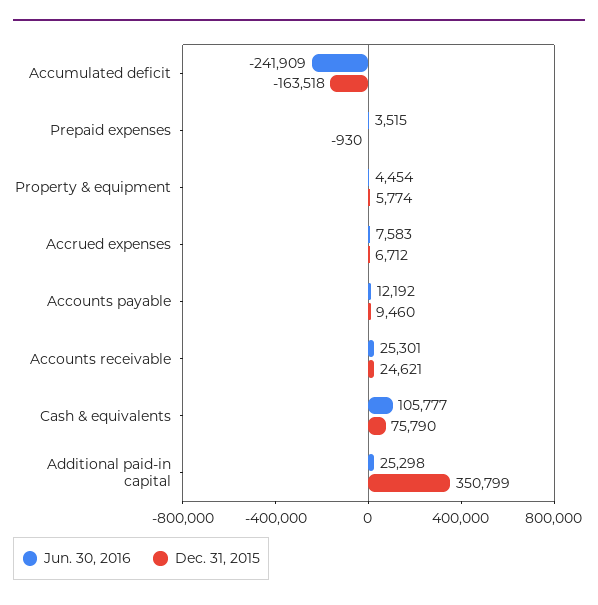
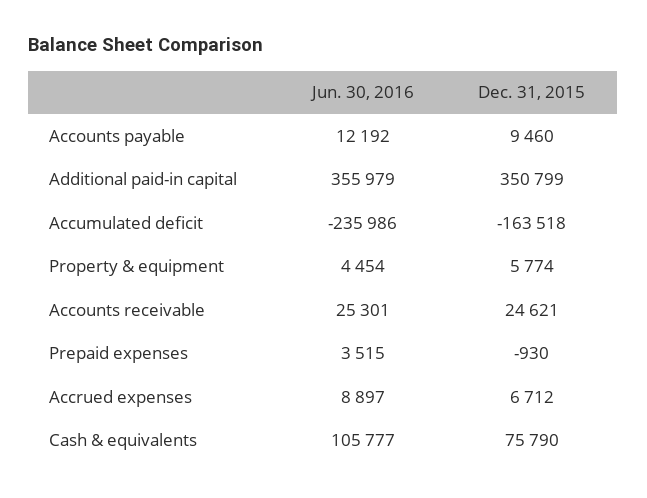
Jun. 30, 2016, Accumulated deficit: -241909 -> -235986
Jun. 30, 2016, Accrued expenses: 7583 -> 8897
Jun. 30, 2016, Additional paid-in capital: 25298 -> 355979

